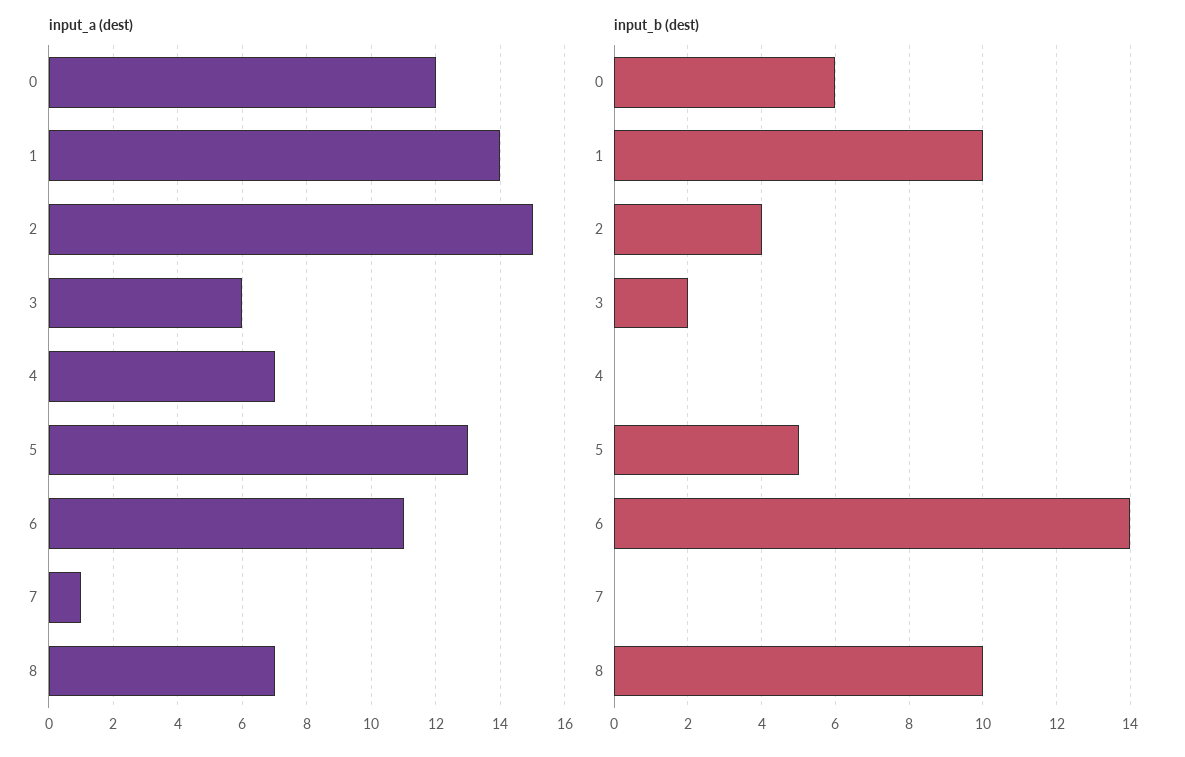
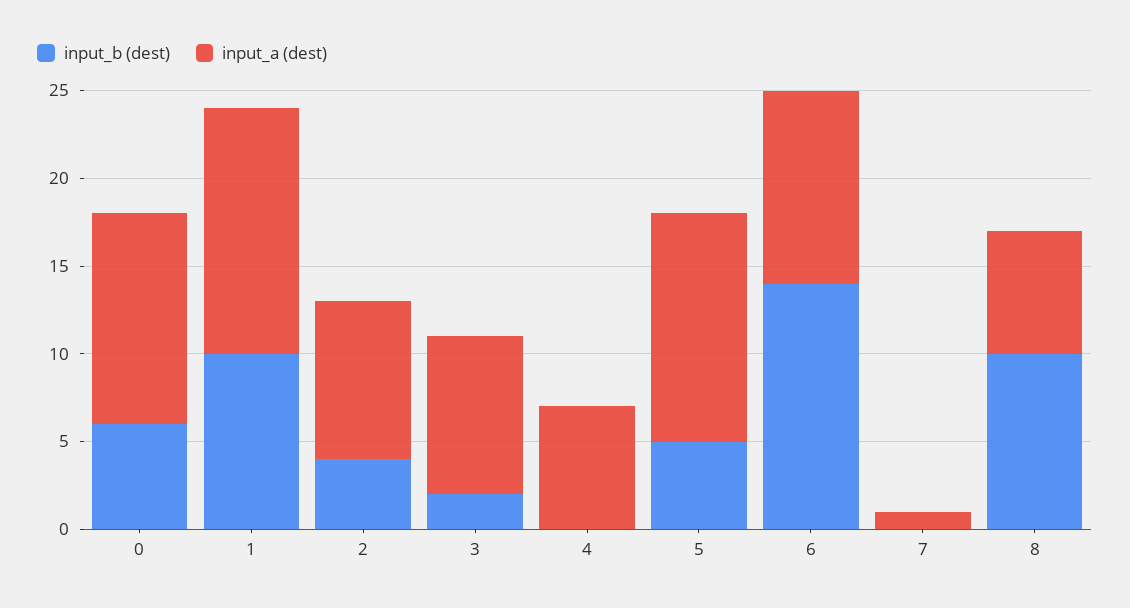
input_a (dest), 2: 15 -> 9
input_a (dest), 3: 6 -> 9

